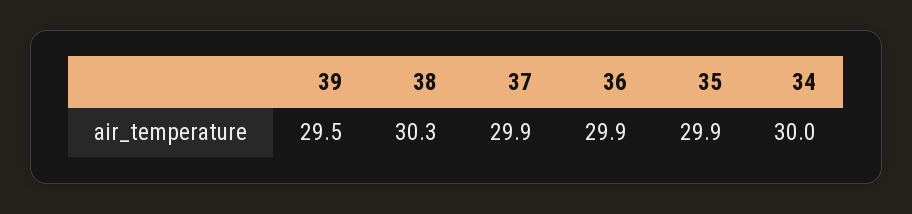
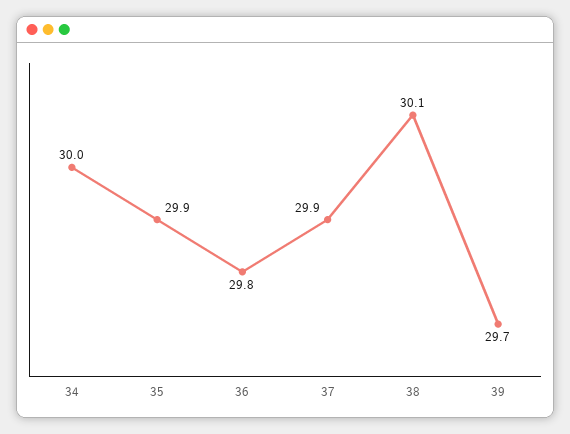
39: 29.5 -> 29.7
38: 30.3 -> 30.1
36: 29.9 -> 29.8

